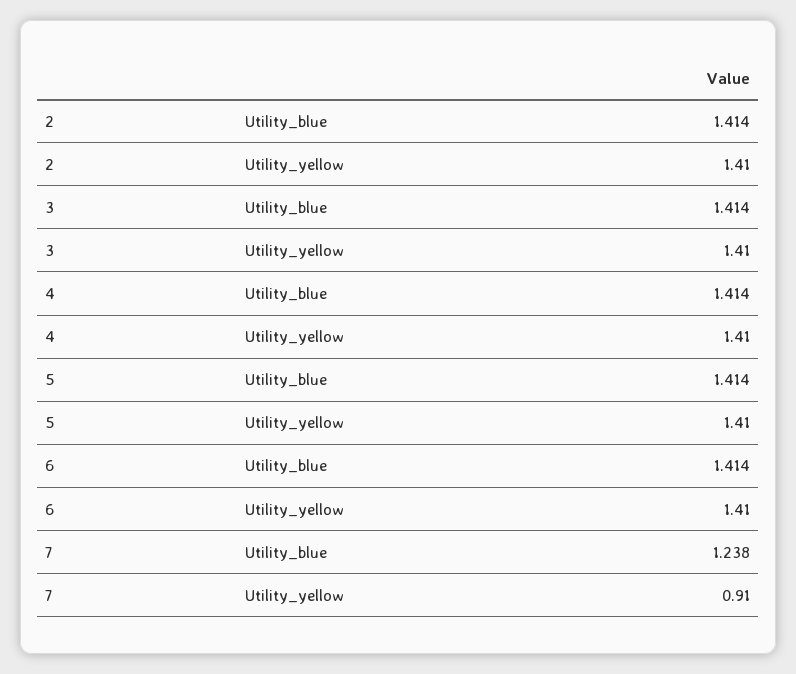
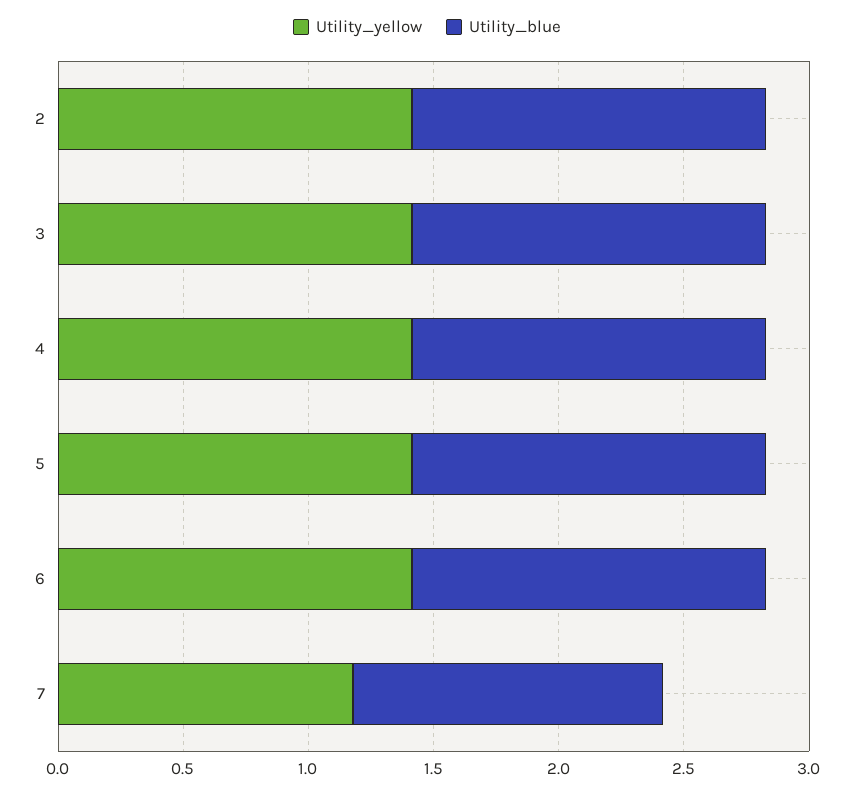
Utility_yellow, 7: 0.91 -> 1.2

